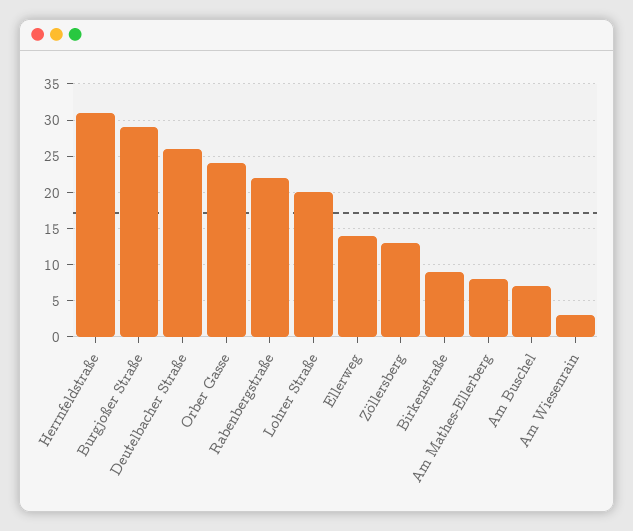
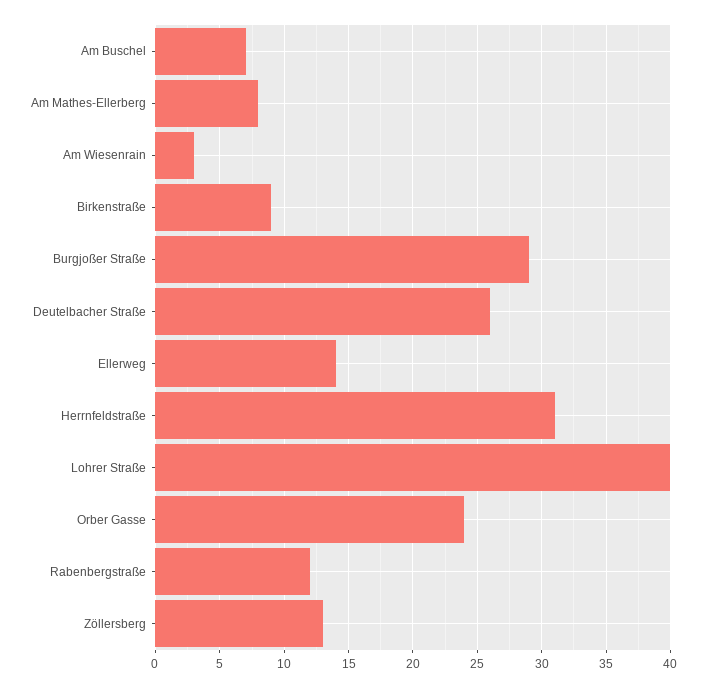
Rabenbergstraße: 22 -> 12
Lohrer Straße: 20 -> 40

